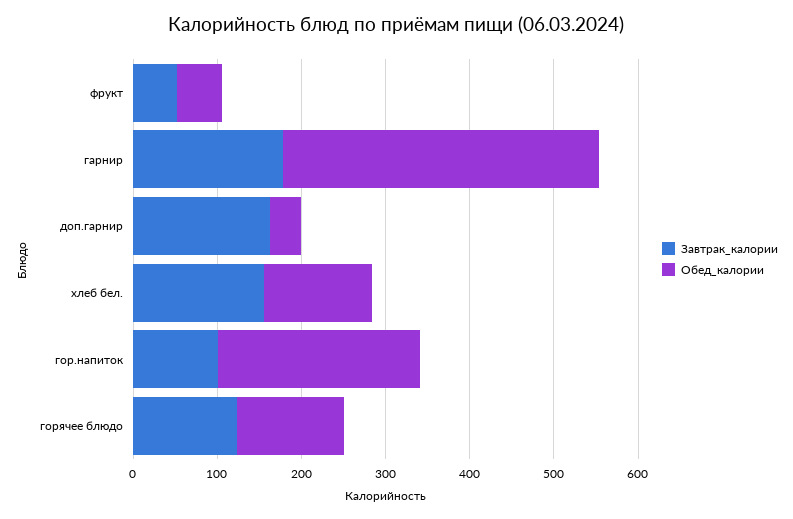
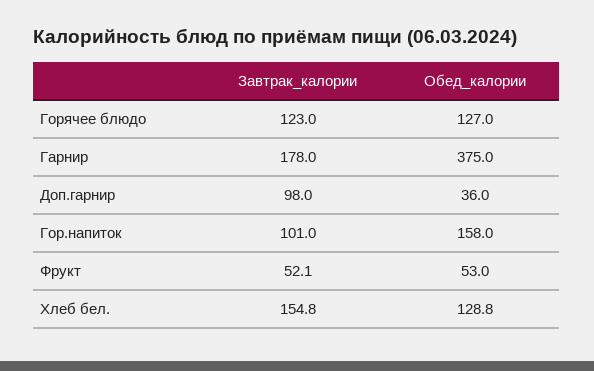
Завтрак_калории, доп.гарнир: 160 -> 98
Обед_калории, гор.напиток: 240 -> 158

